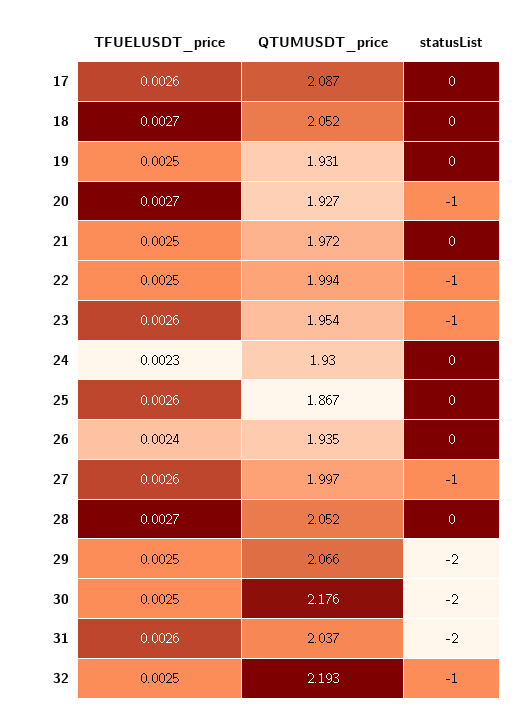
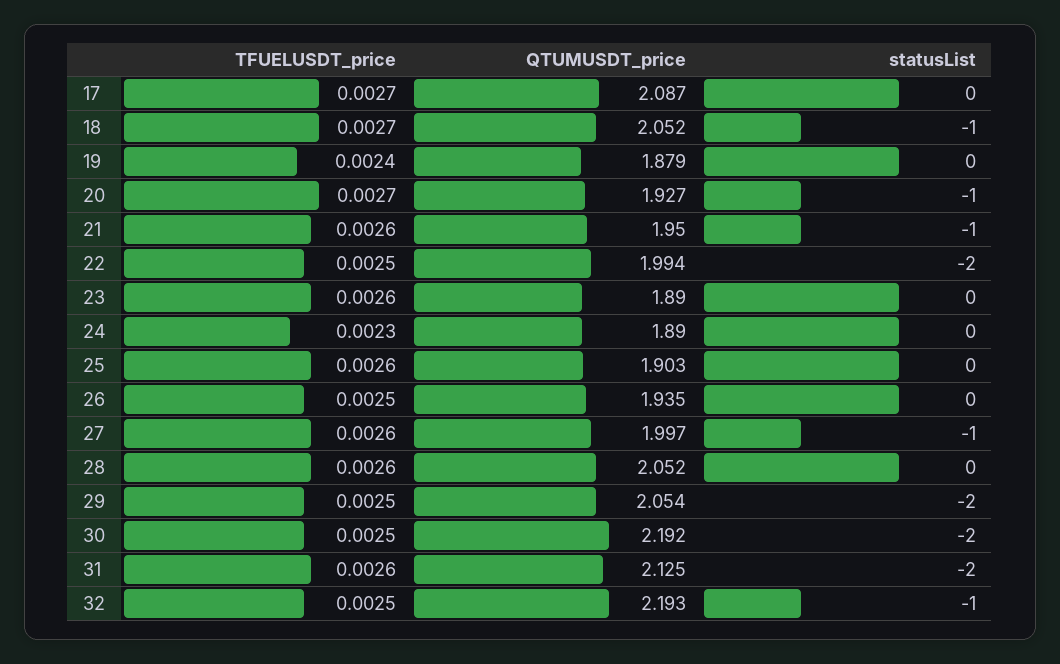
TFUELUSDT_price, 17: 0.0026 -> 0.0027
statusList, 18: 0 -> -1
TFUELUSDT_price, 19: 0.0025 -> 0.0024
QTUMUSDT_price, 19: 1.931 -> 1.879
TFUELUSDT_price, 21: 0.0025 -> 0.0026
QTUMUSDT_price, 21: 1.972 -> 1.95
statusList, 21: 0 -> -1
statusList, 22: -1 -> -2
QTUMUSDT_price, 23: 1.954 -> 1.89
statusList, 23: -1 -> 0
QTUMUSDT_price, 24: 1.93 -> 1.89
QTUMUSDT_price, 25: 1.867 -> 1.903
TFUELUSDT_price, 26: 0.0024 -> 0.0025
TFUELUSDT_price, 28: 0.0027 -> 0.0026
QTUMUSDT_price, 29: 2.066 -> 2.054
QTUMUSDT_price, 30: 2.176 -> 2.192
QTUMUSDT_price, 31: 2.037 -> 2.125

